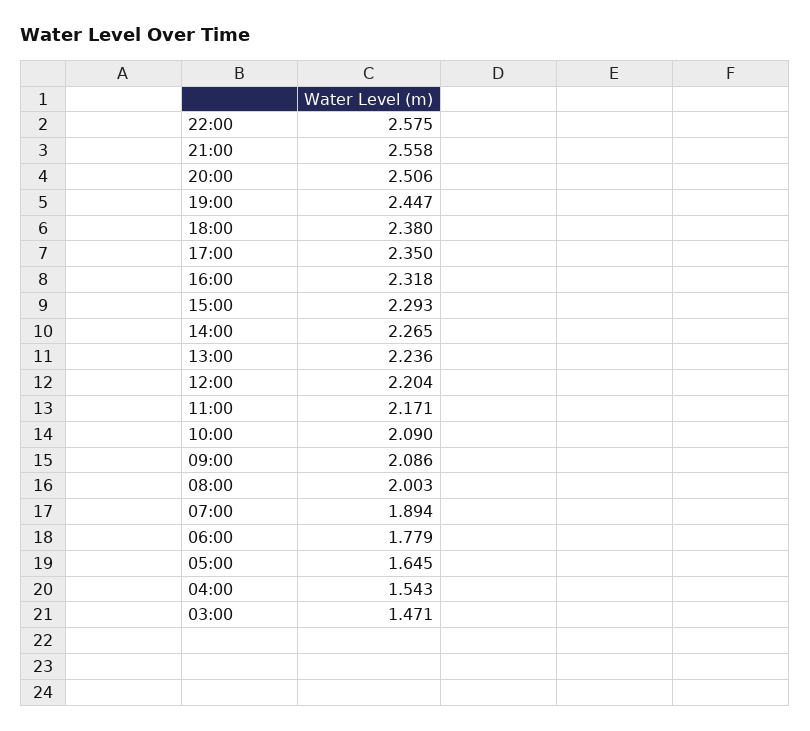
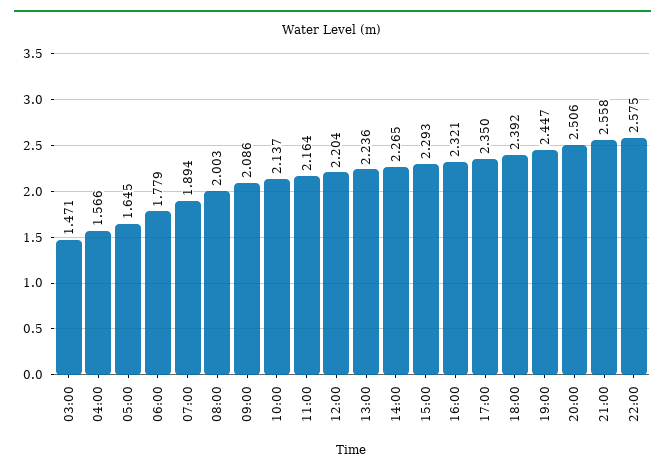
18:00: 2.38 -> 2.392
16:00: 2.318 -> 2.321
11:00: 2.171 -> 2.164
10:00: 2.09 -> 2.137
04:00: 1.543 -> 1.566

